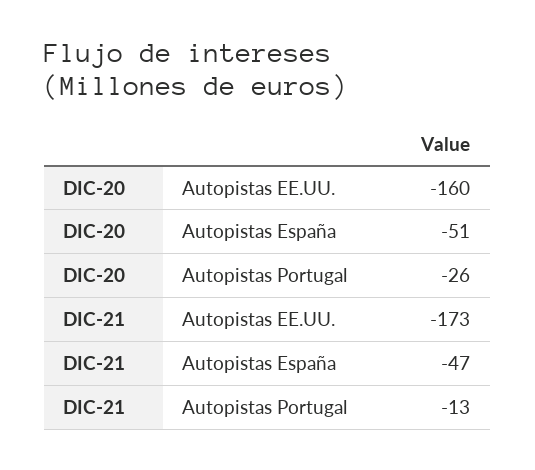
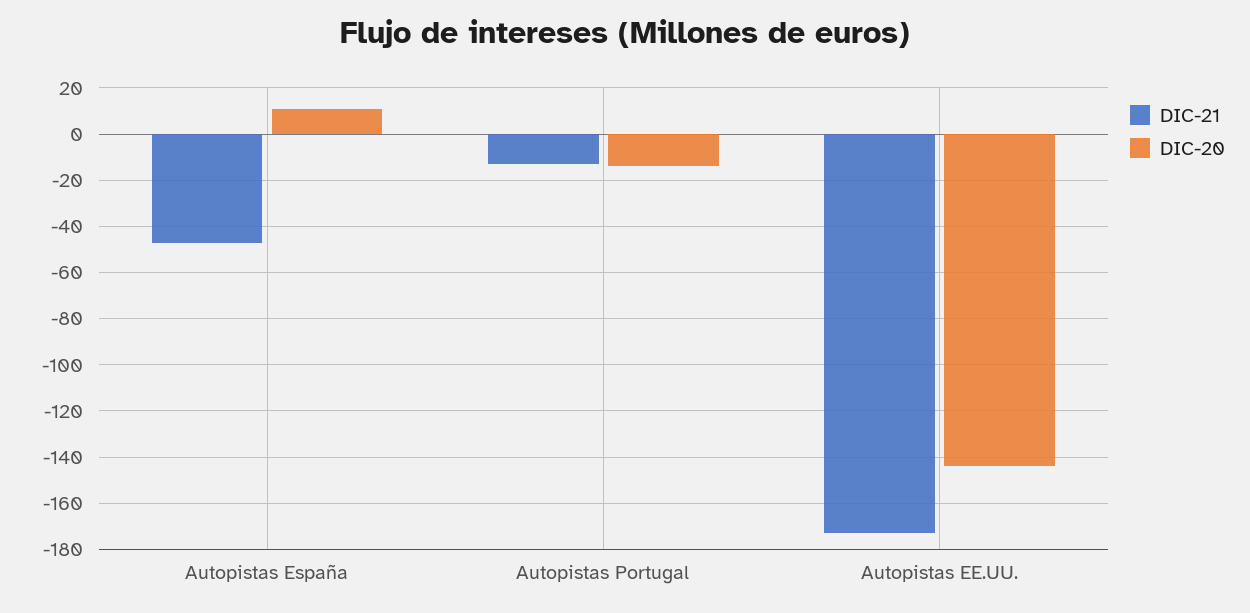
DIC-20, Autopistas EE.UU.: -160 -> -145
DIC-20, Autopistas España: -51 -> 10
DIC-20, Autopistas Portugal: -26 -> -15

